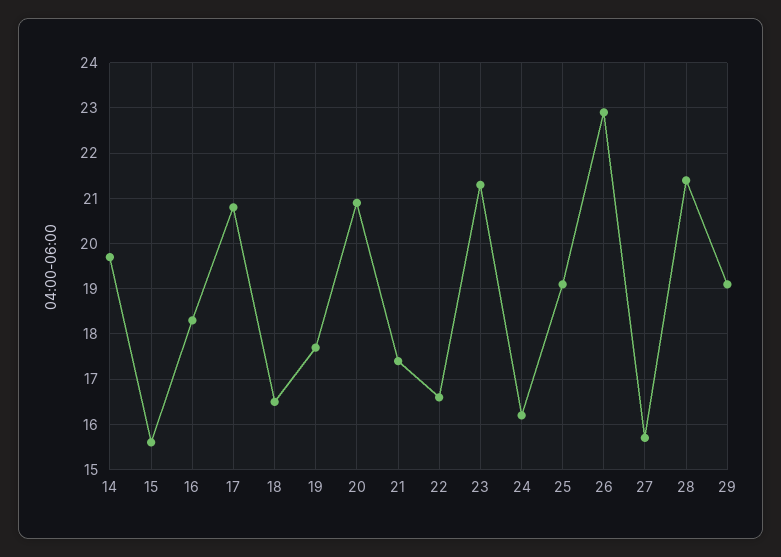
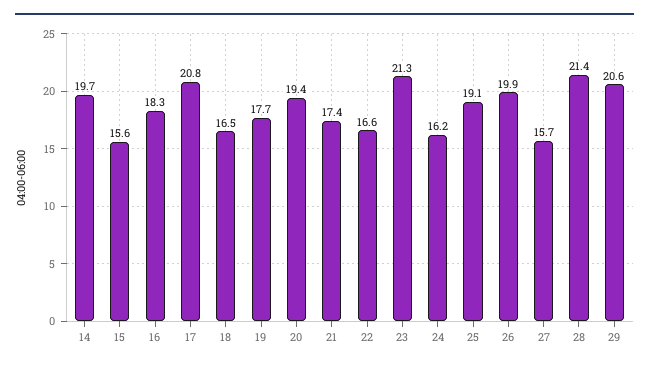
20: 21 -> 19.4
26: 23 -> 19.9
29: 19 -> 20.6

